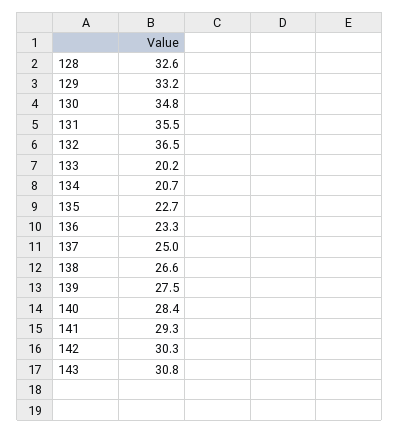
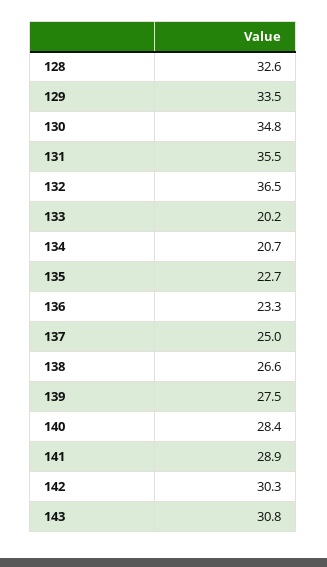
129: 33.2 -> 33.5
141: 29.3 -> 28.9

